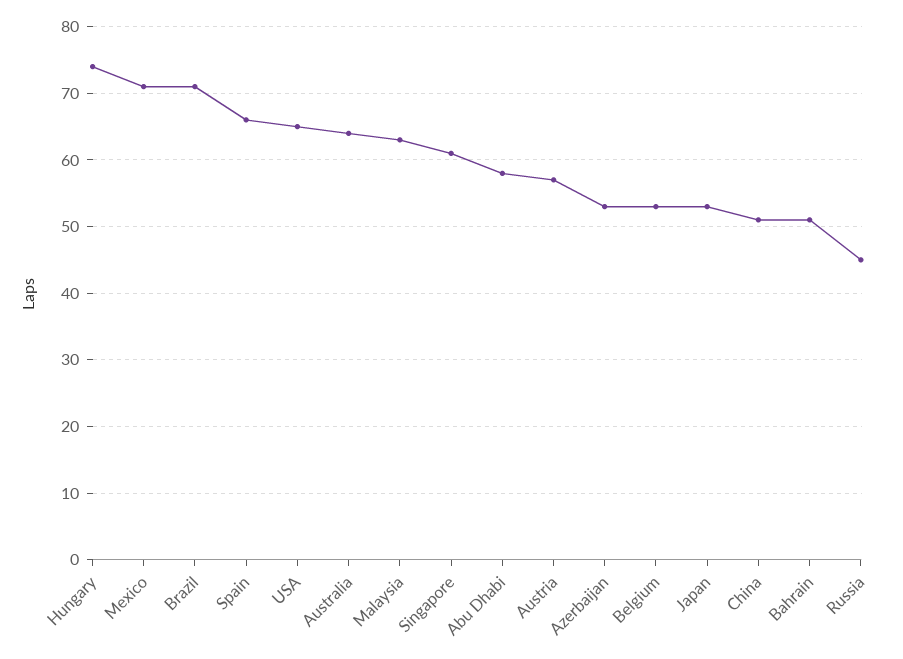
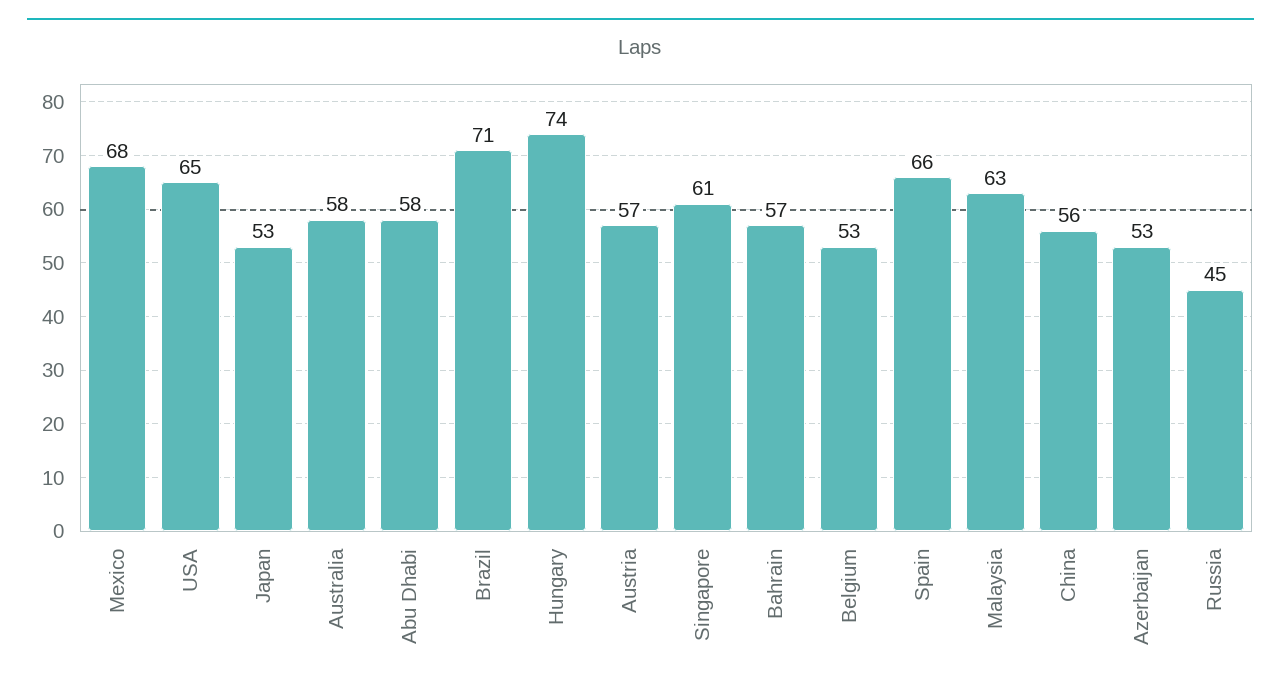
Mexico: 71 -> 68
Australia: 64 -> 58
China: 51 -> 56
Bahrain: 51 -> 57

